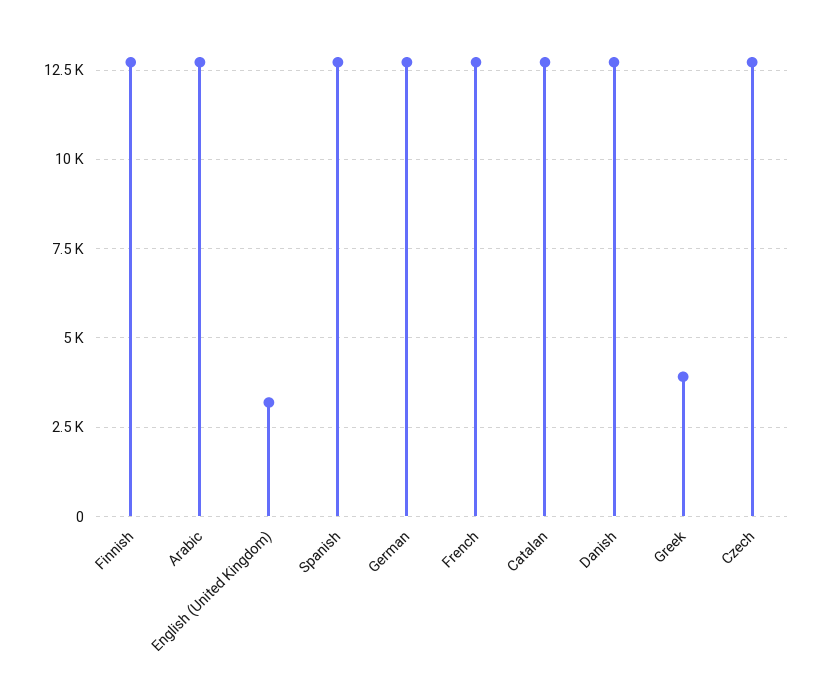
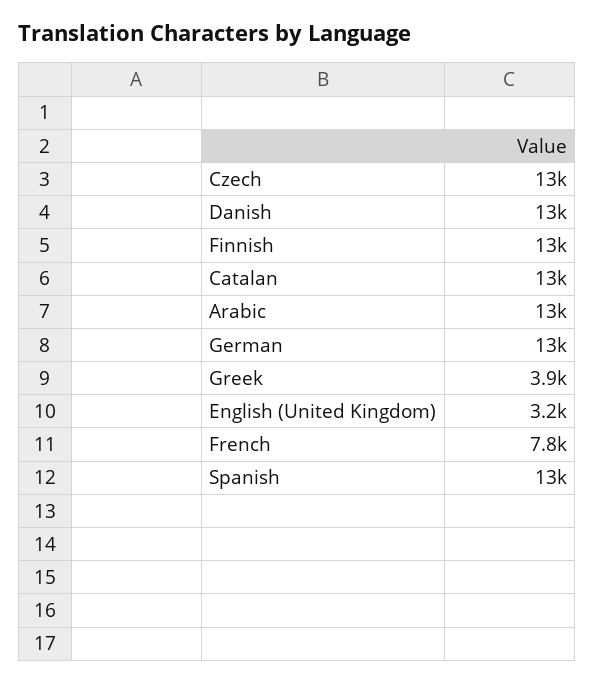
French: 12750 -> 7800

